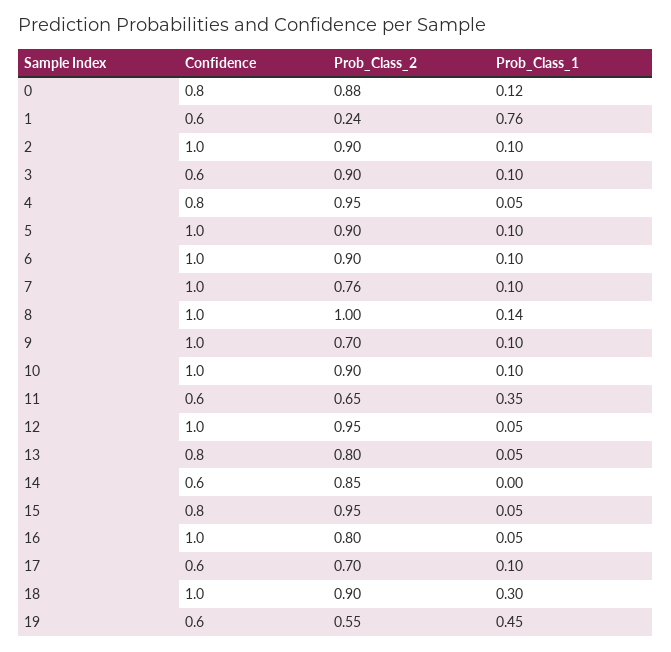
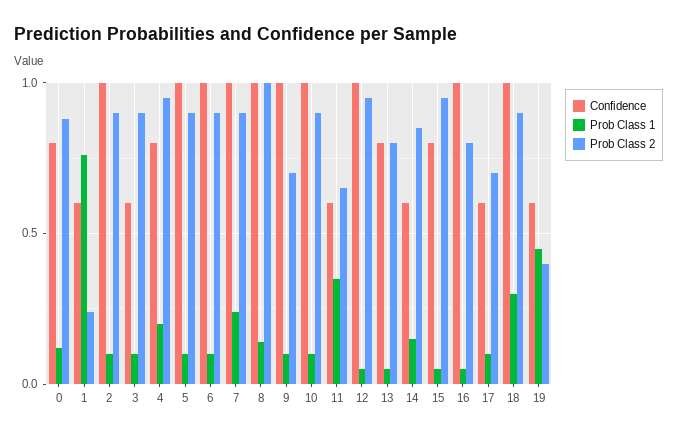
Prob_Class_1, 4: 0.05 -> 0.2
Prob_Class_2, 7: 0.76 -> 0.9
Prob_Class_1, 7: 0.1 -> 0.25
Prob_Class_1, 14: 0 -> 0.15
Prob_Class_2, 19: 0.55 -> 0.4

